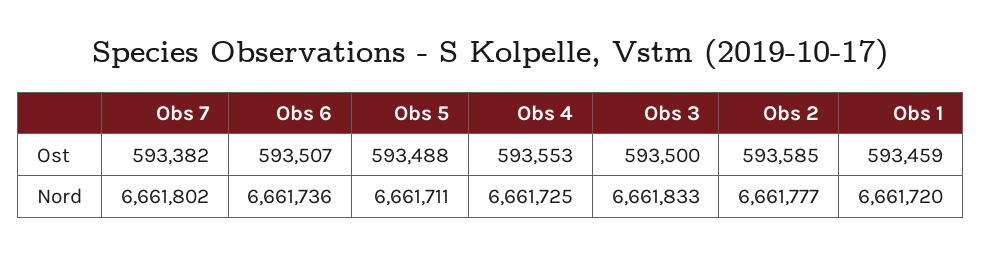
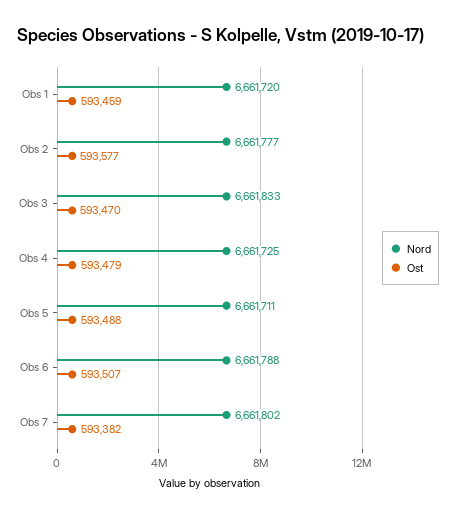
Ost, Obs 4: 593553 -> 593479
Ost, Obs 3: 593500 -> 593470
Ost, Obs 2: 593585 -> 593577
Nord, Obs 6: 6661736 -> 6661788

